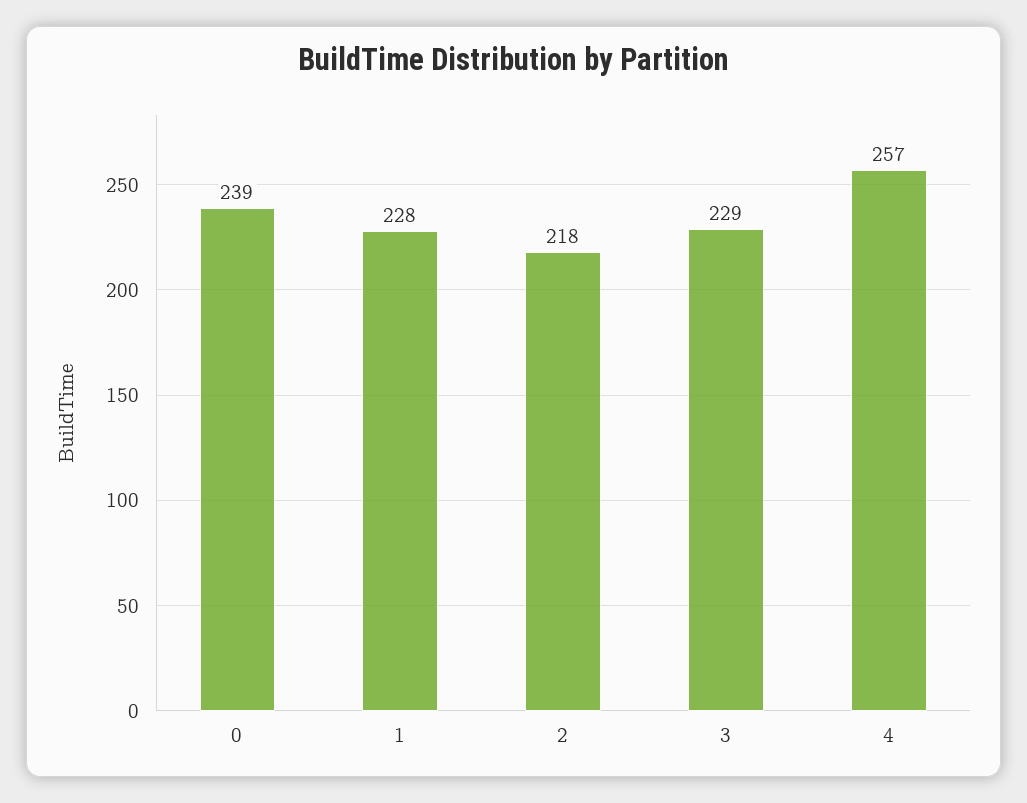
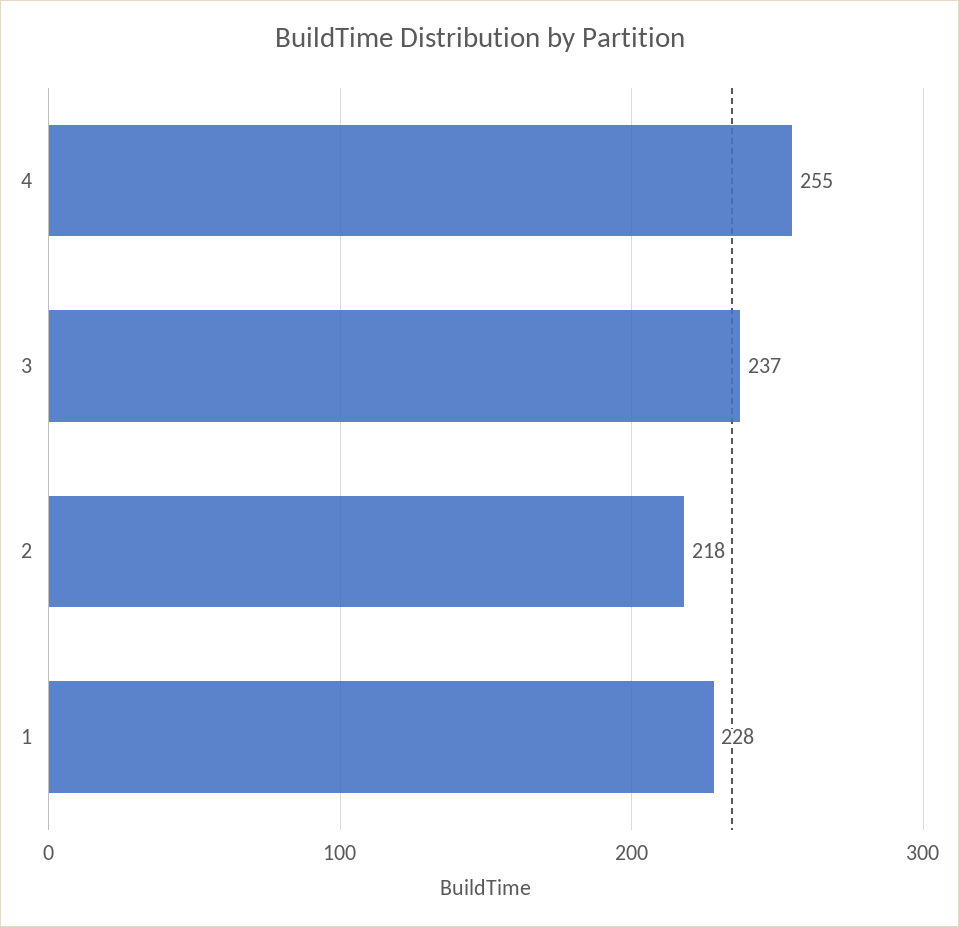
0: 239 -> none
3: 229 -> 237
4: 257 -> 255

